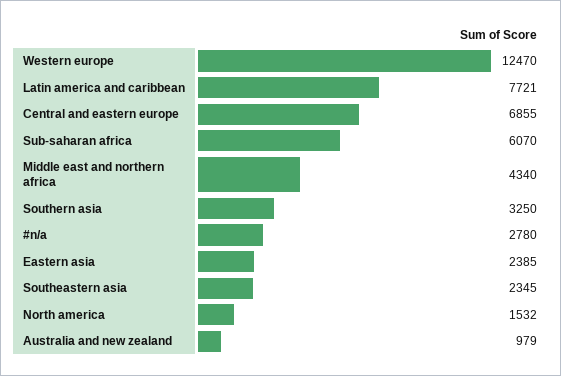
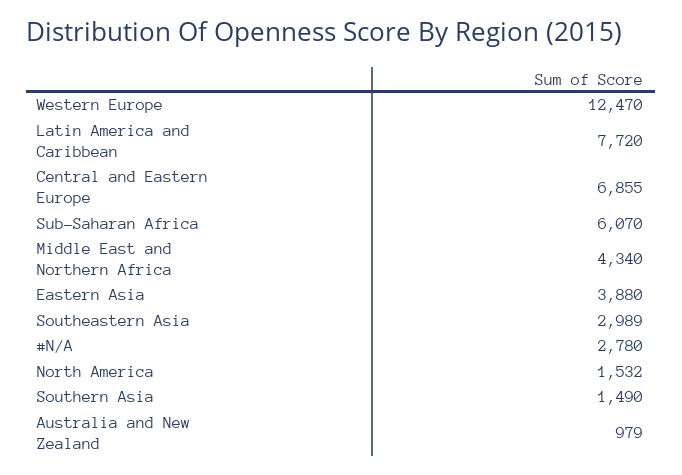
Latin america and caribbean: 7721 -> 7720
Southern asia: 3250 -> 1490
Eastern asia: 2385 -> 3880
Southeastern asia: 2345 -> 2989

